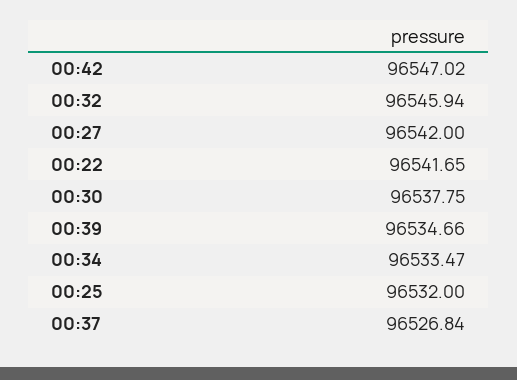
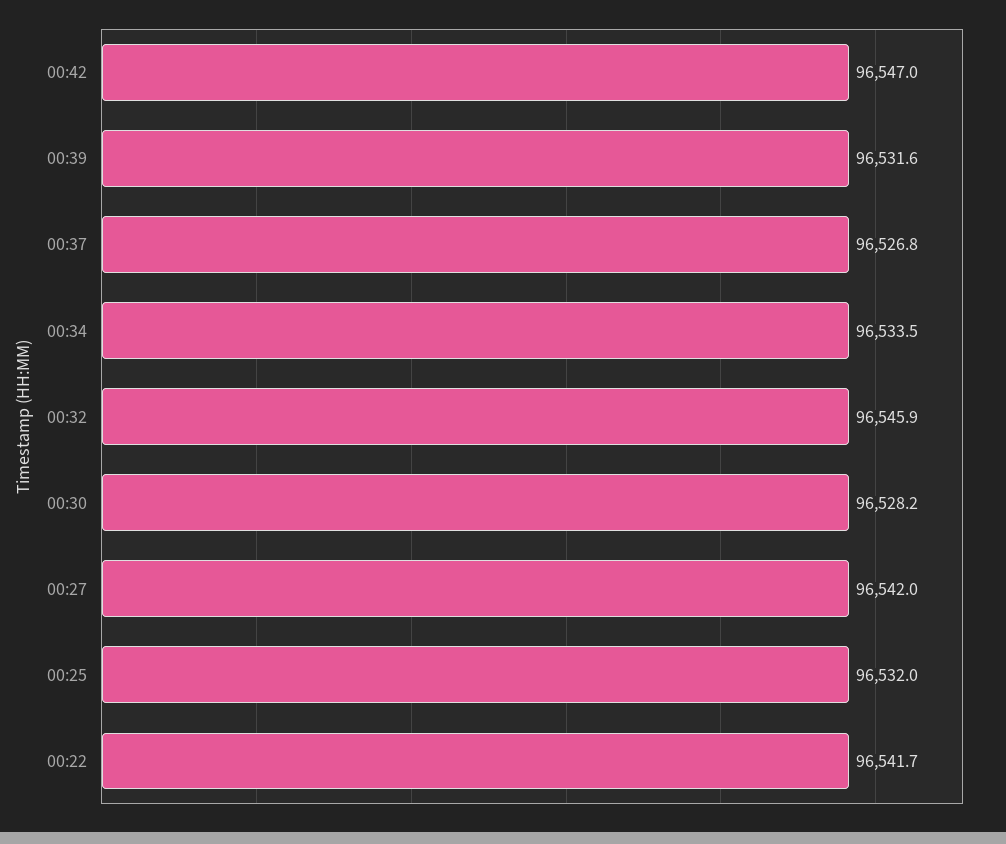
00:30: 96537.75 -> 96528.2
00:39: 96534.66 -> 96531.6

